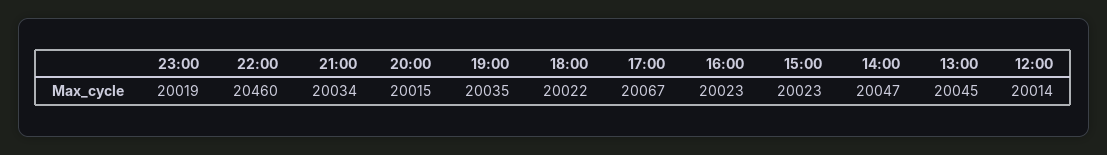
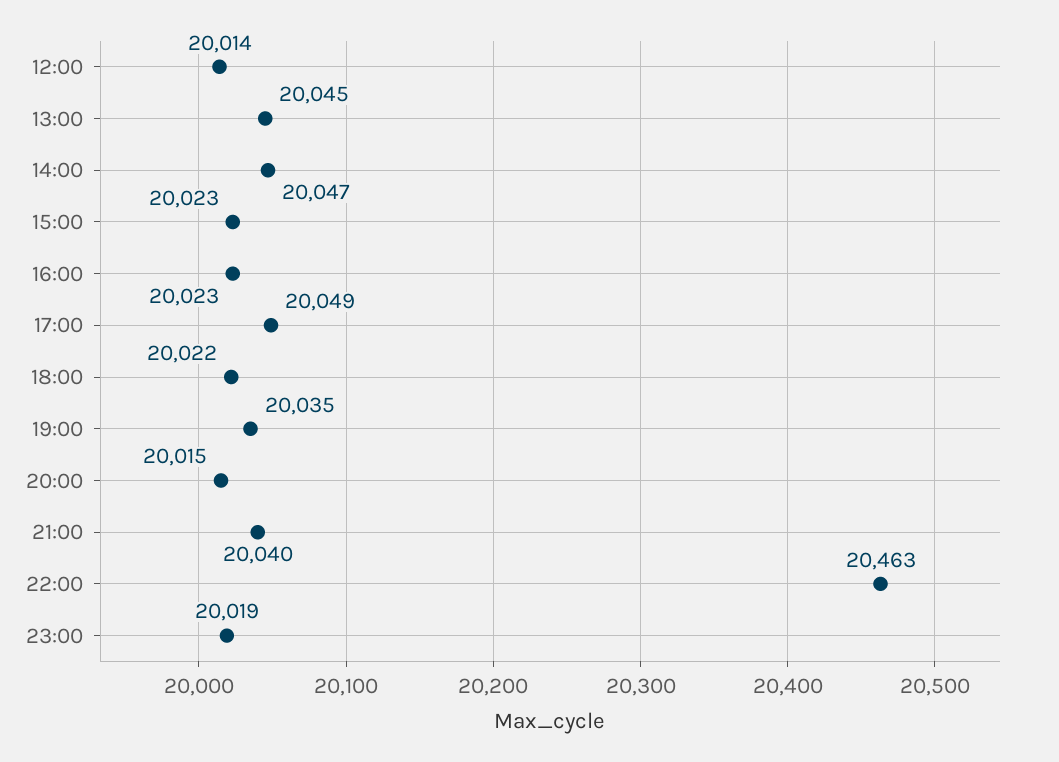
22:00: 20460 -> 20463
21:00: 20034 -> 20040
17:00: 20067 -> 20049

